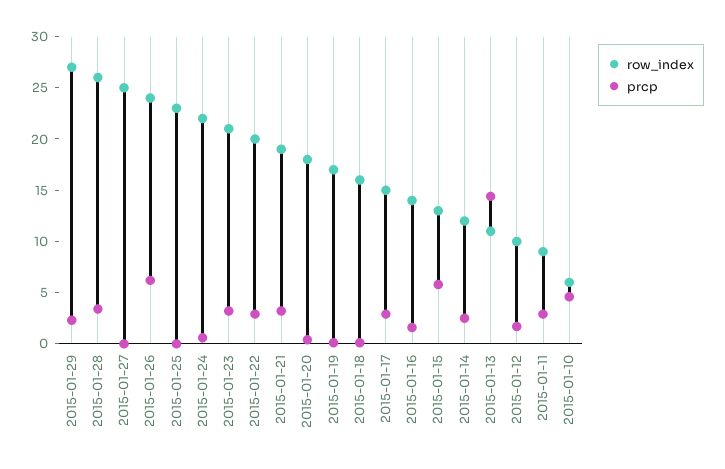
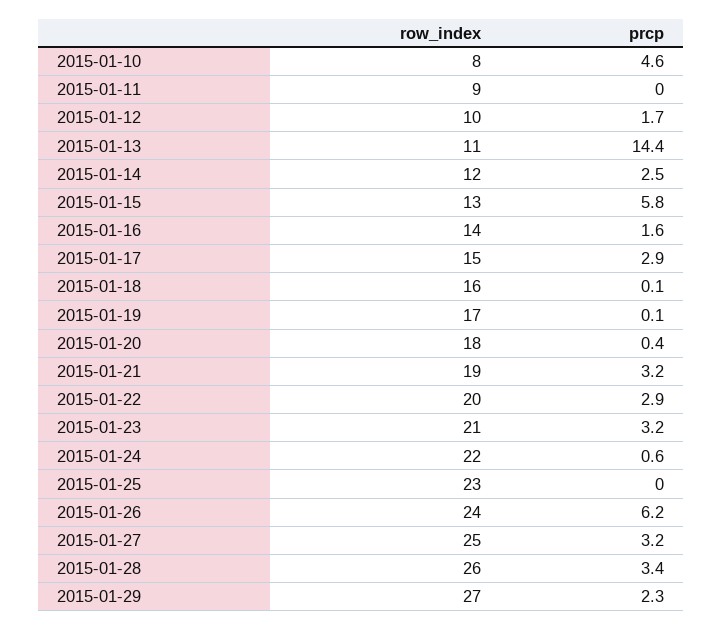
prcp, 2015-01-27: 0 -> 3.2
prcp, 2015-01-11: 3 -> 0
row_index, 2015-01-10: 6 -> 8

